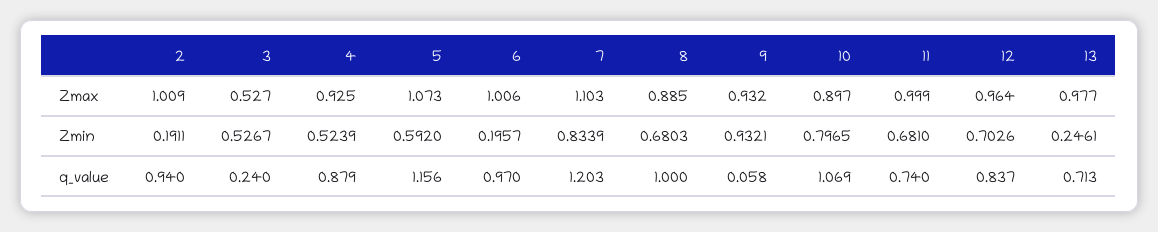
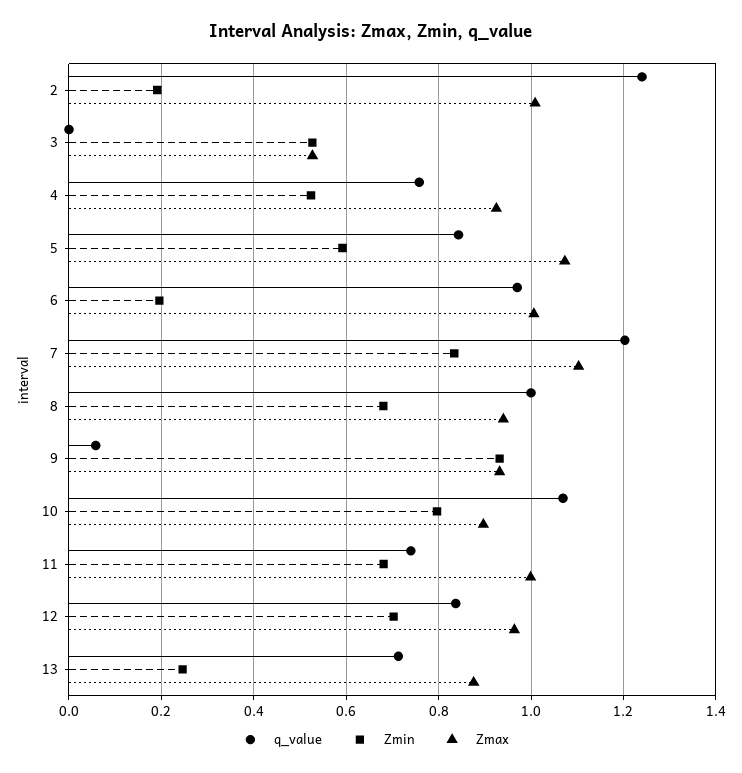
Zmax, 8: 0.885 -> 0.94
Zmax, 13: 0.977 -> 0.88
q_value, 2: 0.94 -> 1.24
q_value, 3: 0.24 -> 0
q_value, 4: 0.879 -> 0.76
q_value, 5: 1.156 -> 0.84

